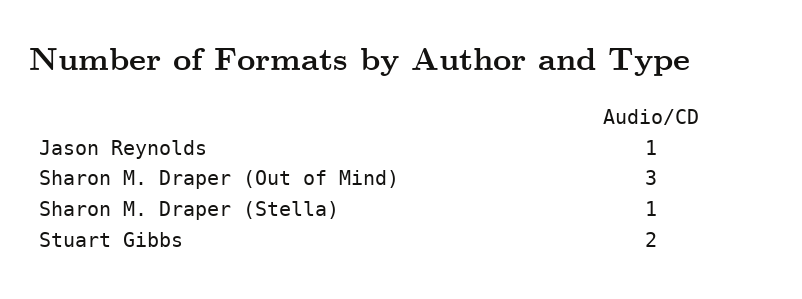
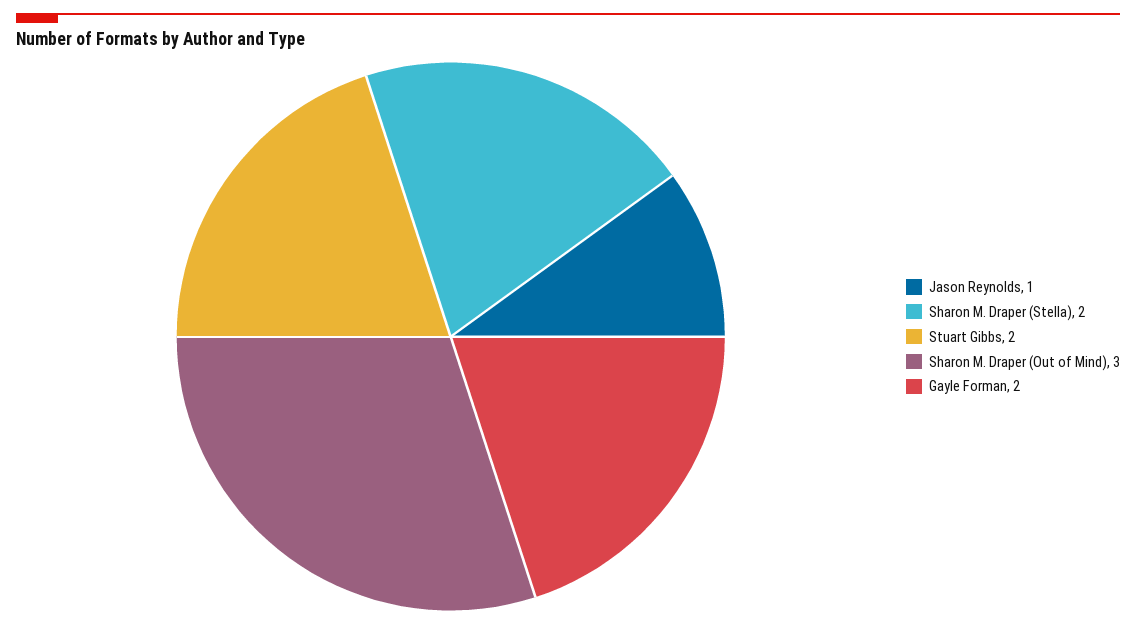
Sharon M. Draper (Stella): 1 -> 2
Gayle Forman: none -> 2

